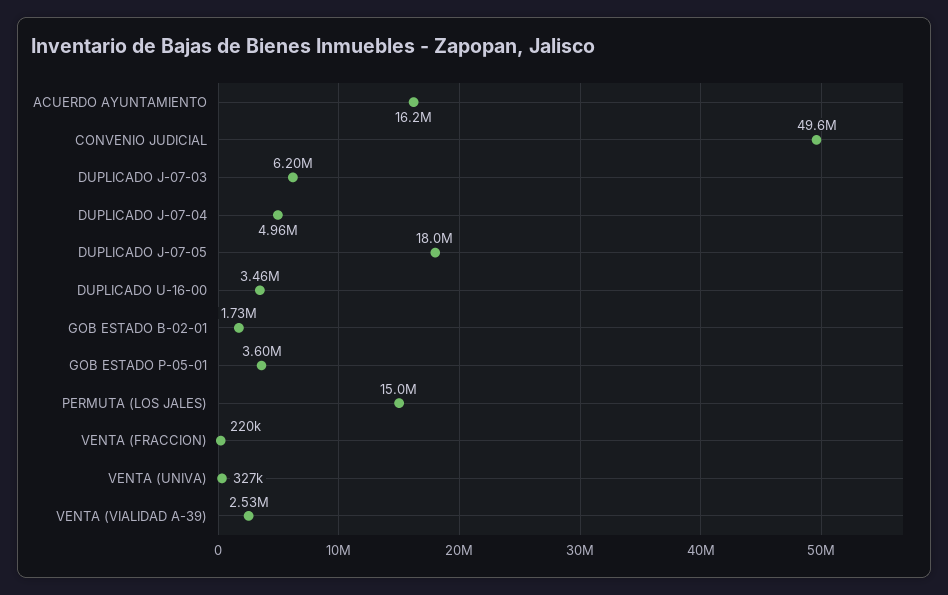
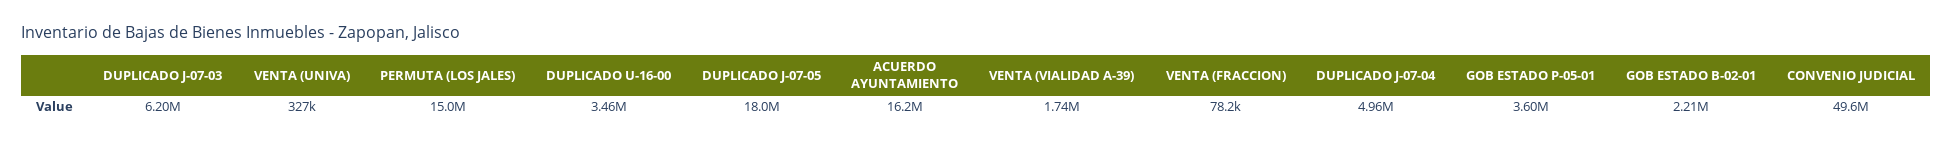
GOB ESTADO B-02-01: 1730000 -> 2210000
VENTA (FRACCION): 220000 -> 78200
VENTA (VIALIDAD A-39): 2530000 -> 1740000

